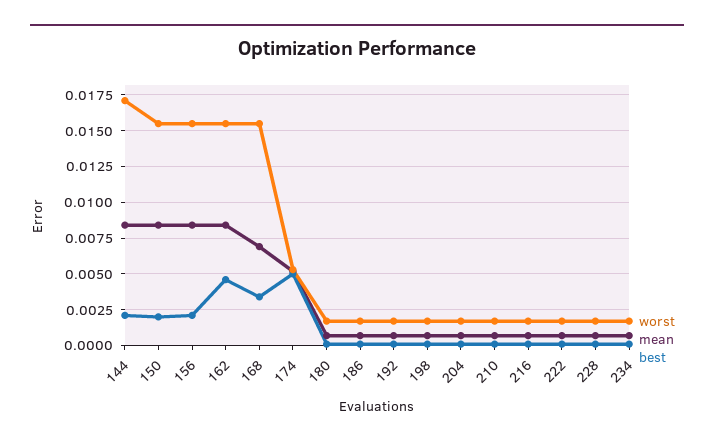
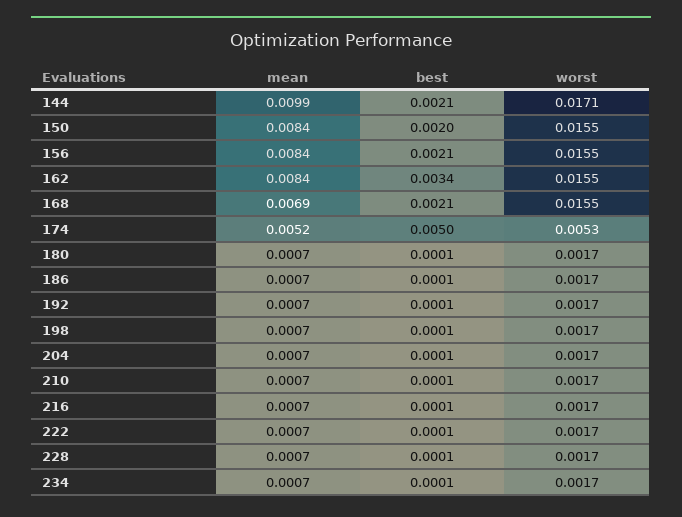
mean, 144: 0.0085 -> 0.0099
best, 162: 0.0045 -> 0.0034
best, 168: 0.0035 -> 0.0021

